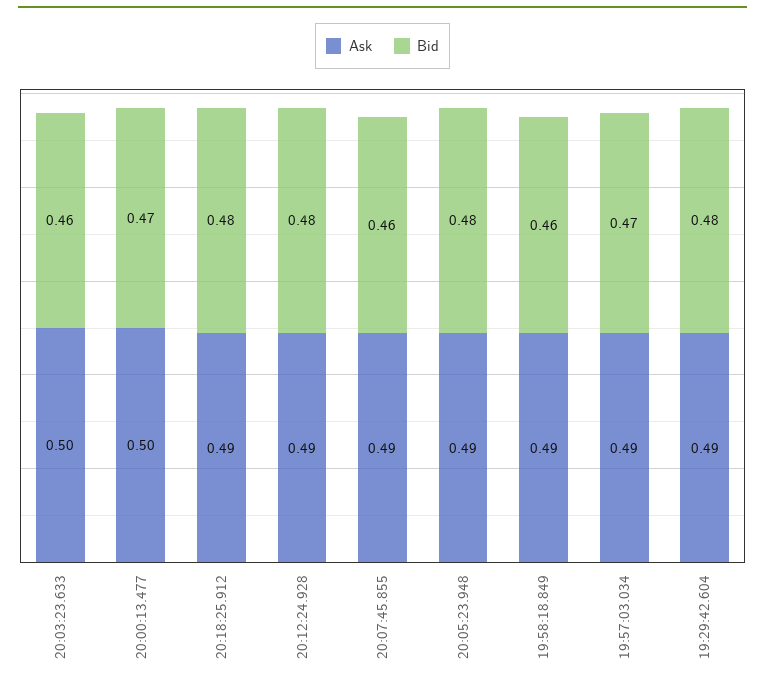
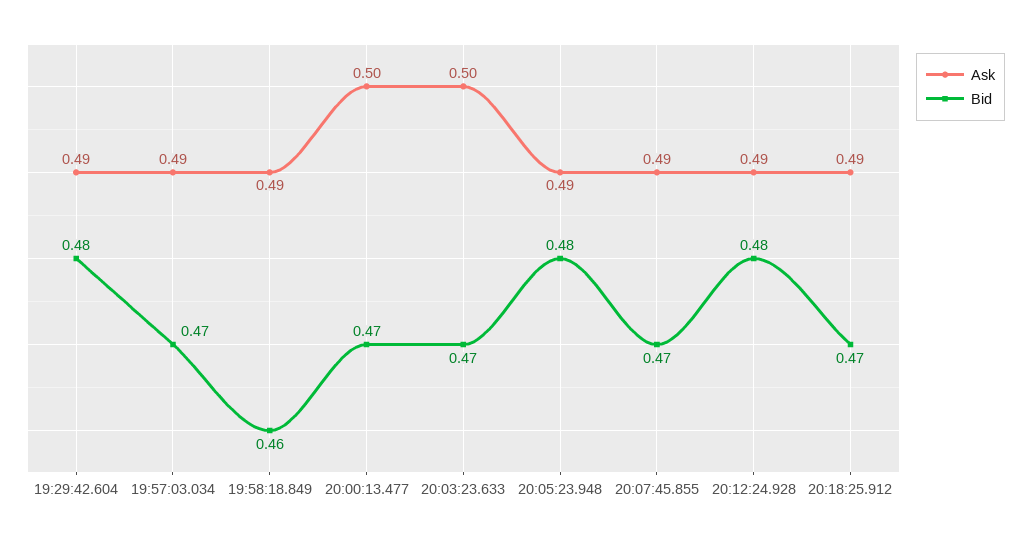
Bid, 20:03:23.633: 0.46 -> 0.47
Bid, 20:18:25.912: 0.48 -> 0.47
Bid, 20:07:45.855: 0.46 -> 0.47

